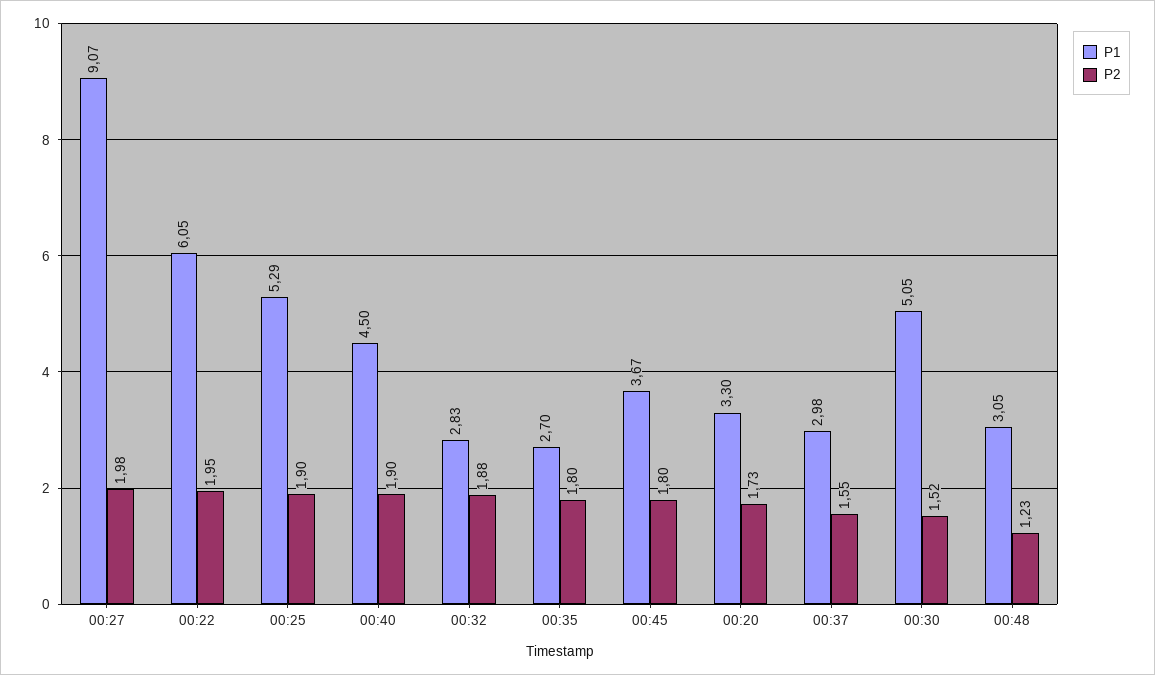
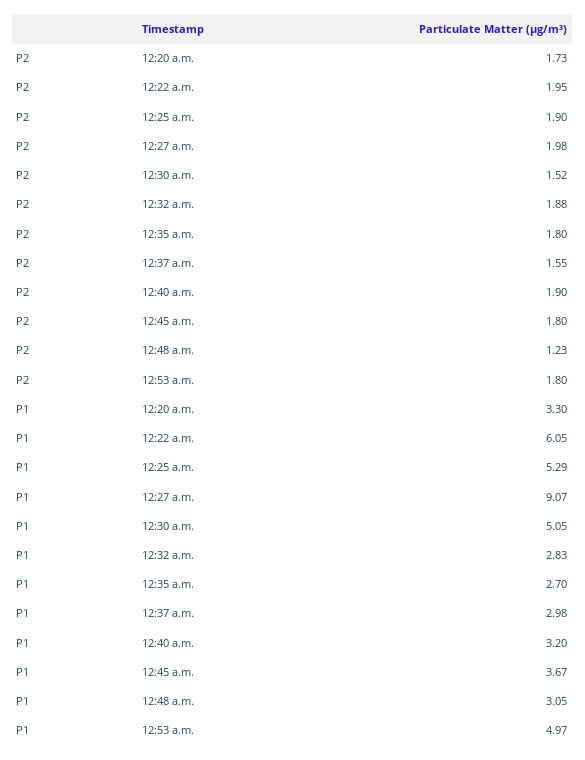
P1, 00:40: 4.5 -> 3.2
P2, 12:53 a.m.: none -> 1.8
P1, 12:53 a.m.: none -> 4.97

